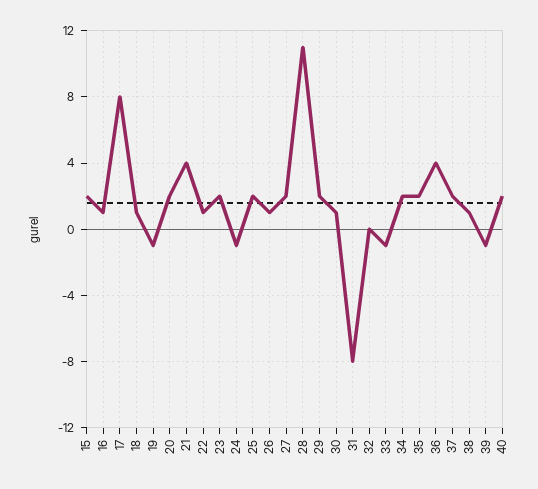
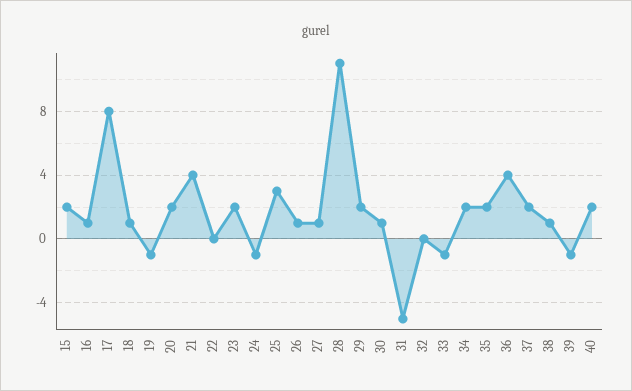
22: 1 -> 0
25: 2 -> 3
27: 2 -> 1
31: -8 -> -5

